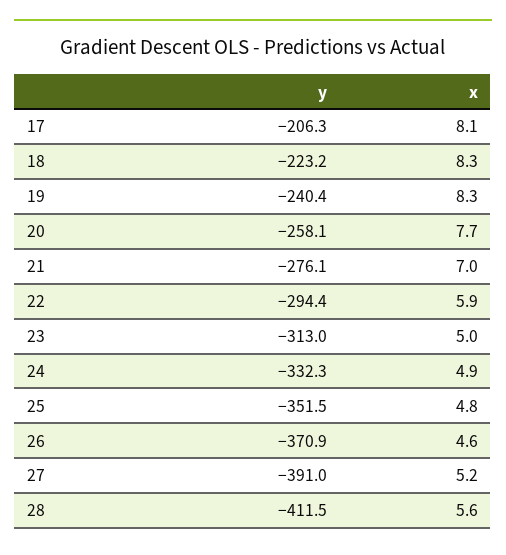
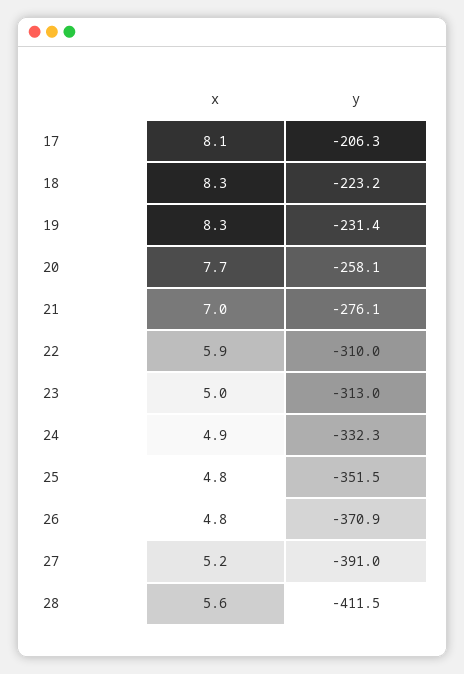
y, 19: -240.4 -> -231.4
y, 22: -294.4 -> -310
x, 26: 4.6 -> 4.8

